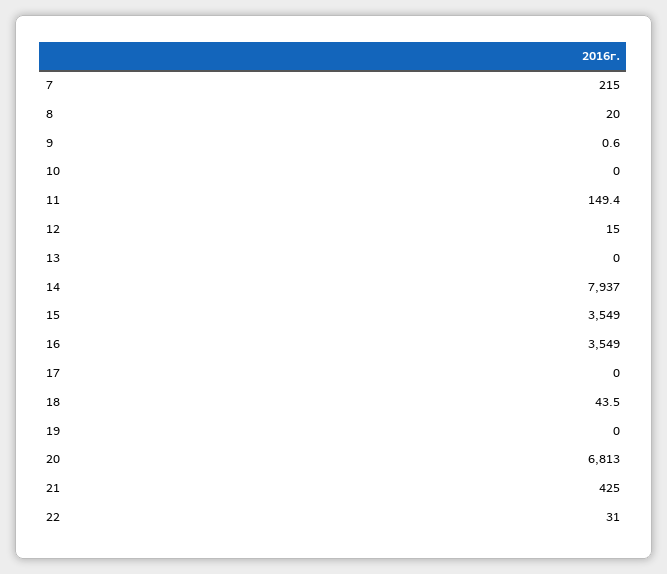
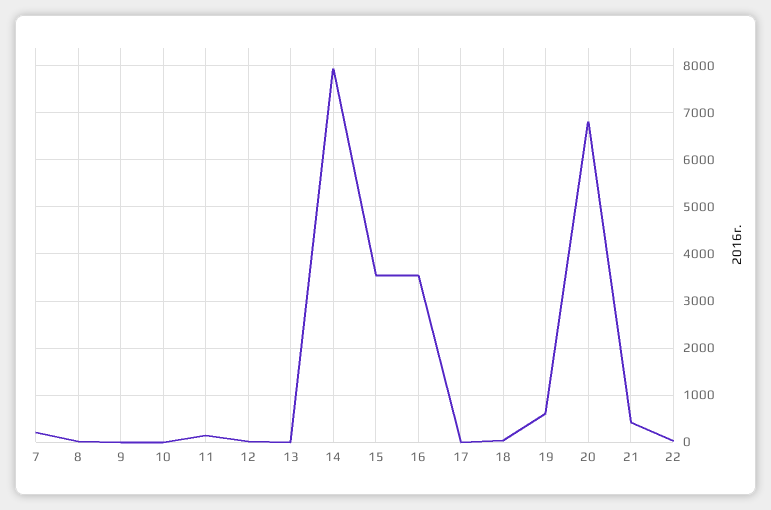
19: 0 -> 600

